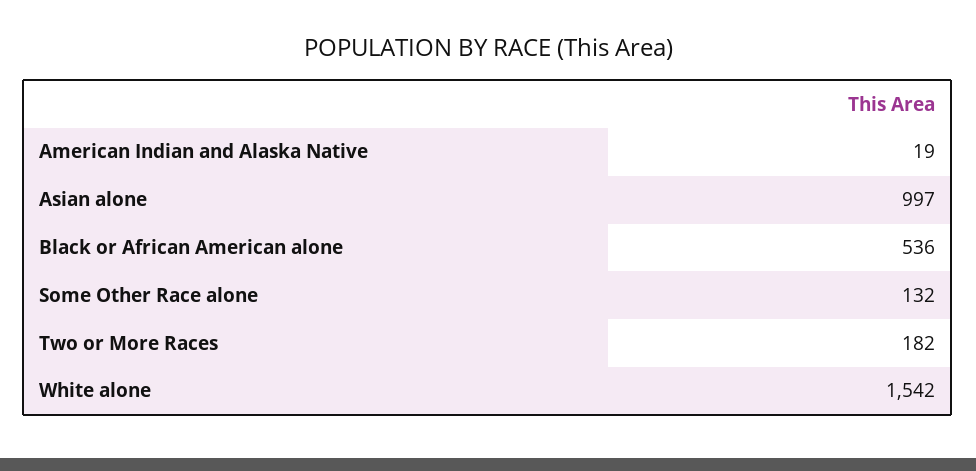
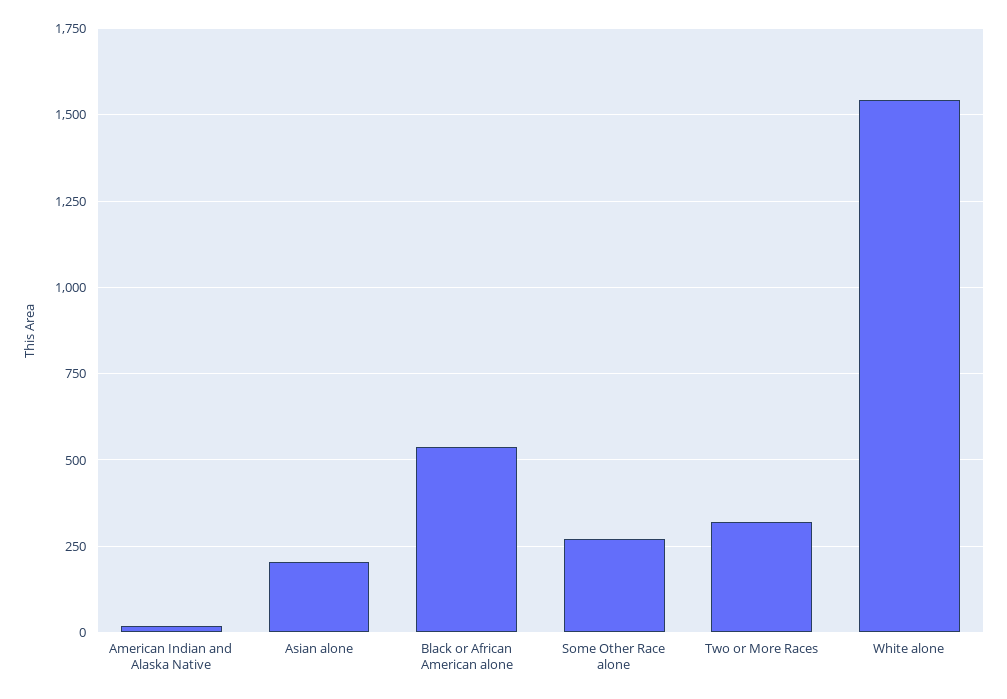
Asian alone: 997 -> 200
Some Other Race alone: 132 -> 275
Two or More Races: 182 -> 325

